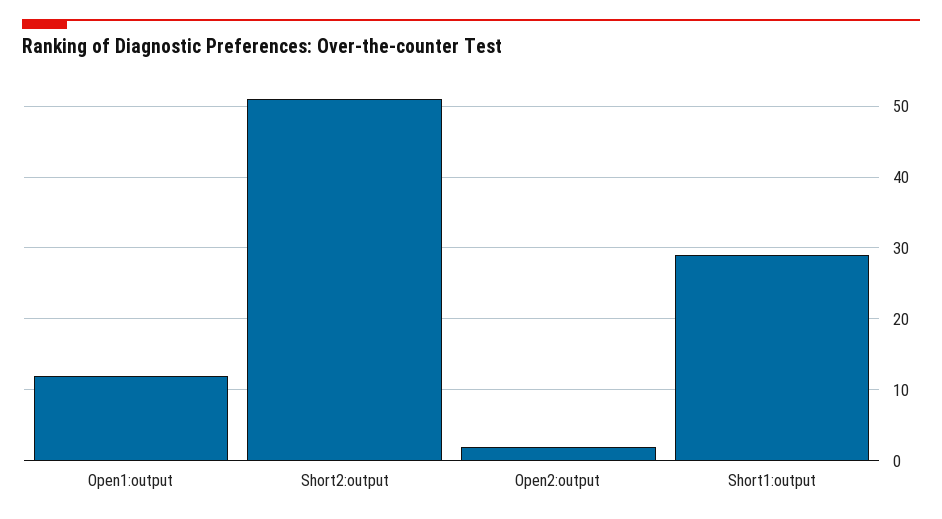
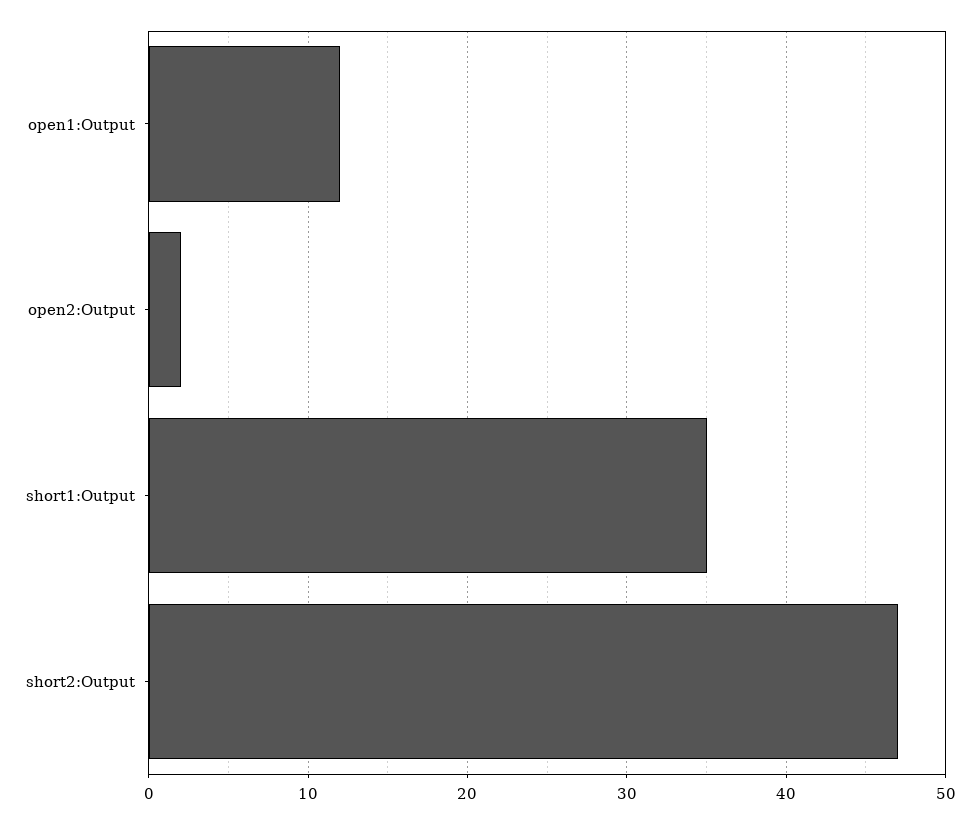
Short2:output: 51 -> 47
Short1:output: 29 -> 35

